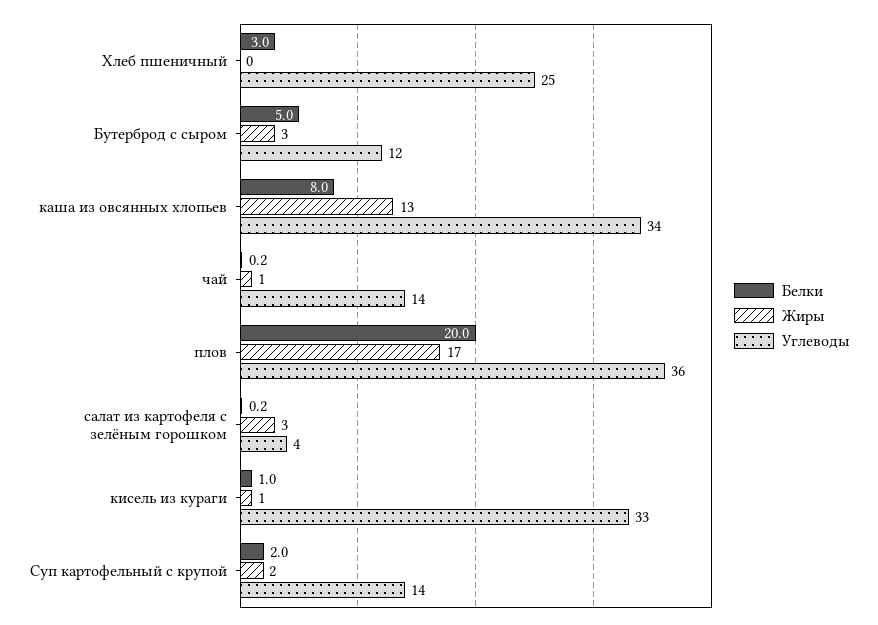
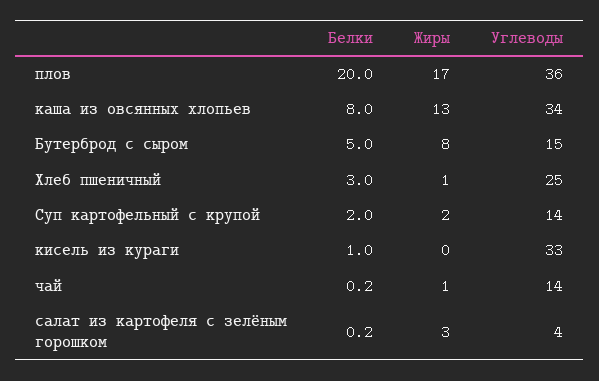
Жиры, Хлеб пшеничный: 0 -> 1
Жиры, Бутерброд с сыром: 3 -> 8
Углеводы, Бутерброд с сыром: 12 -> 15
Жиры, кисель из кураги: 1 -> 0

